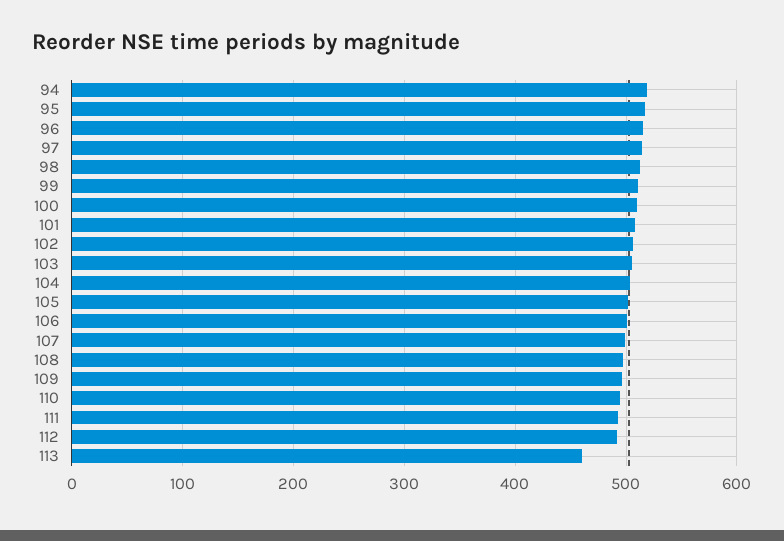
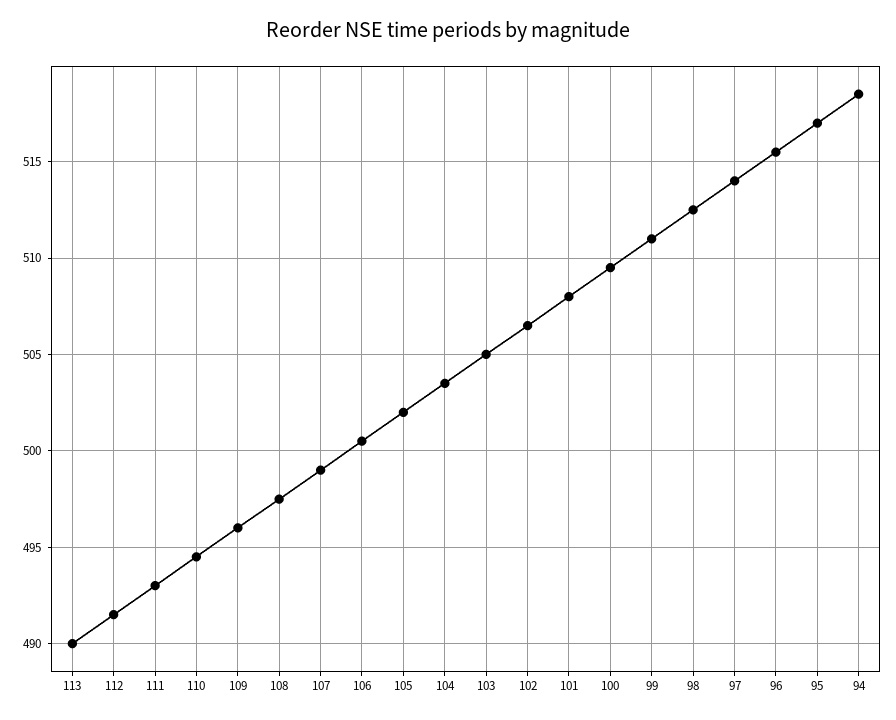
113: 460 -> 490

